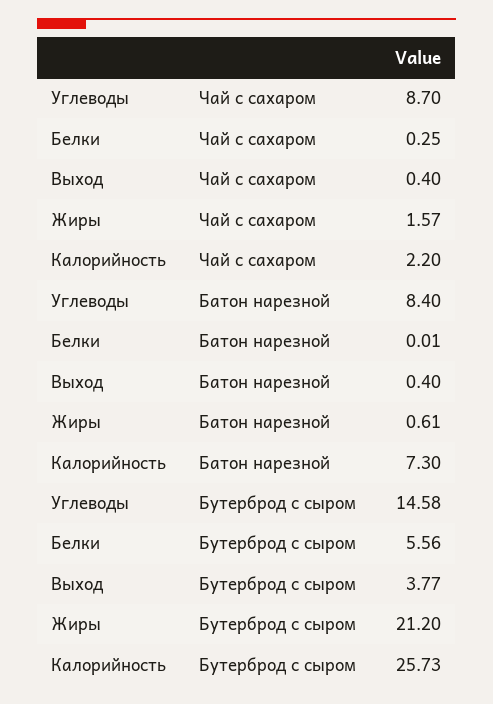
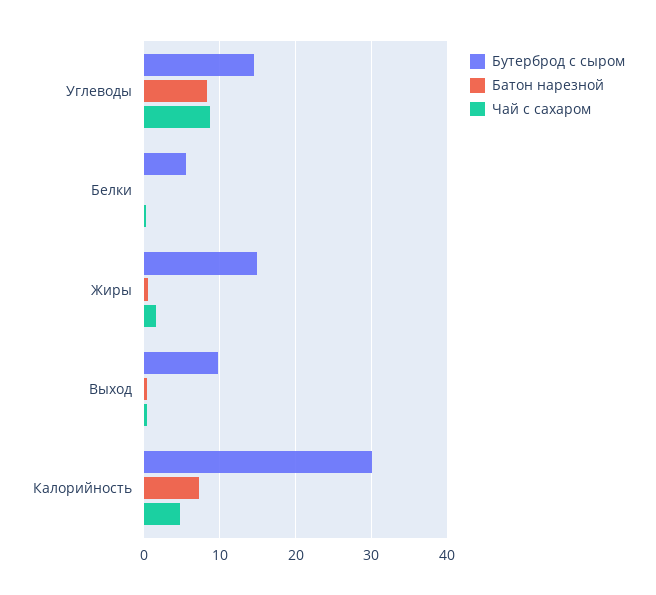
Чай с сахаром, Калорийность: 2.2 -> 5
Бутерброд с сыром, Выход: 3.77 -> 10
Бутерброд с сыром, Жиры: 21.2 -> 15
Бутерброд с сыром, Калорийность: 25.73 -> 30

